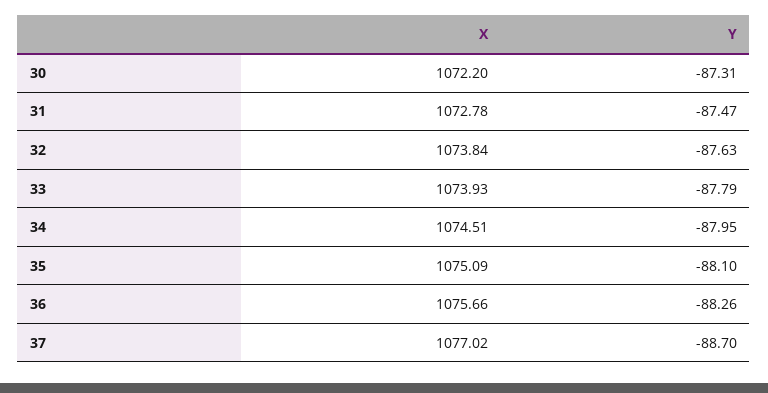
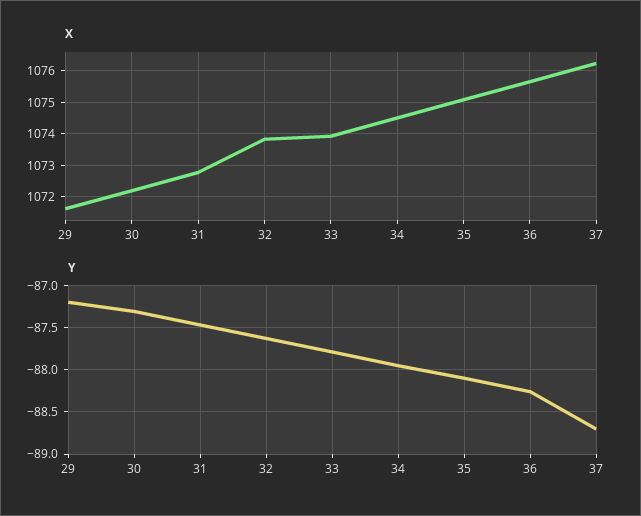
X, 37: 1077.02 -> 1076.2
X, 29: none -> 1071.6
Y, 29: none -> -87.2

